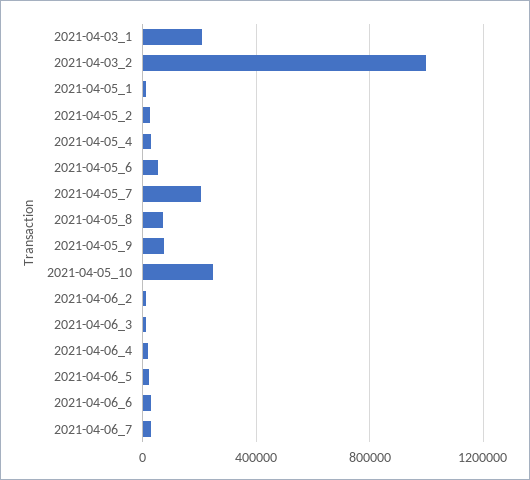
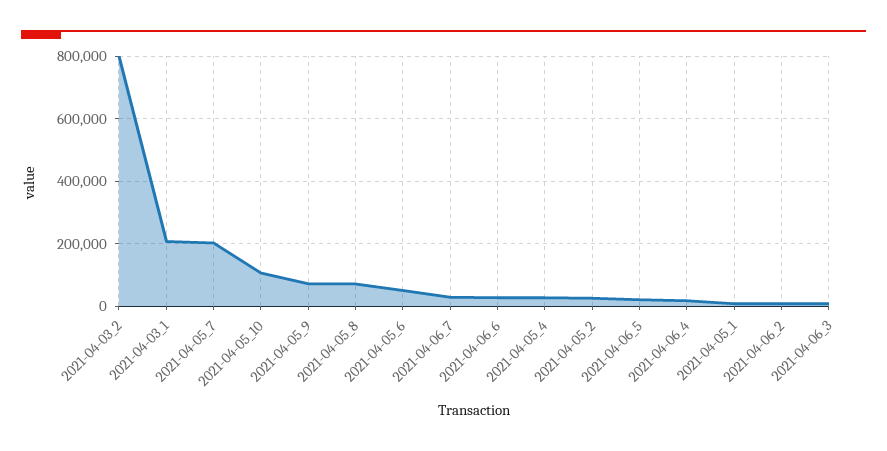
2021-04-03_2: 1000000 -> 800000
2021-04-05_10: 250000 -> 100000

